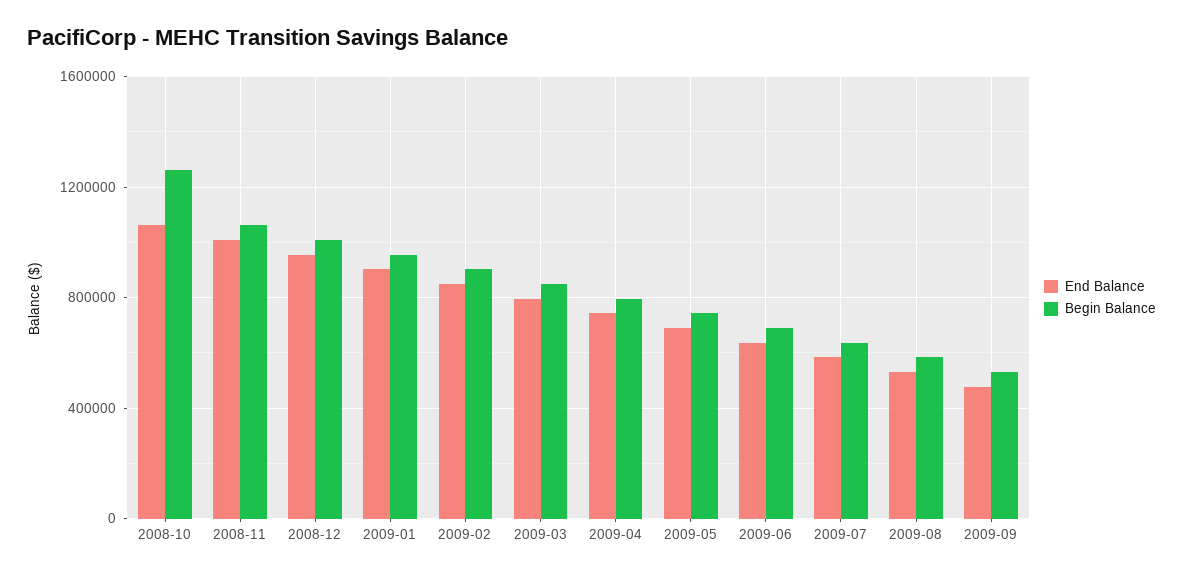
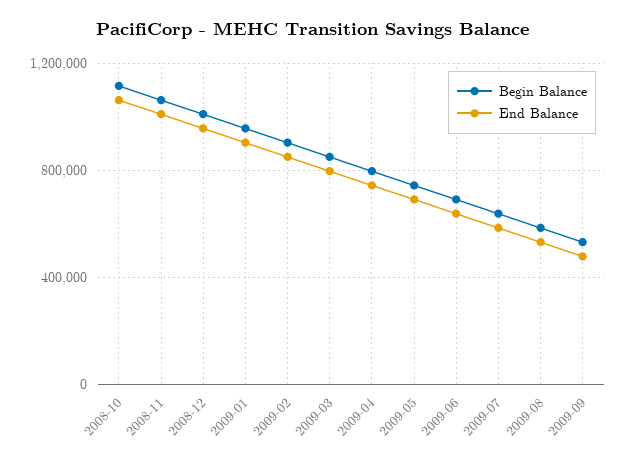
Begin Balance, 2008-10: 1250000 -> 1100000

